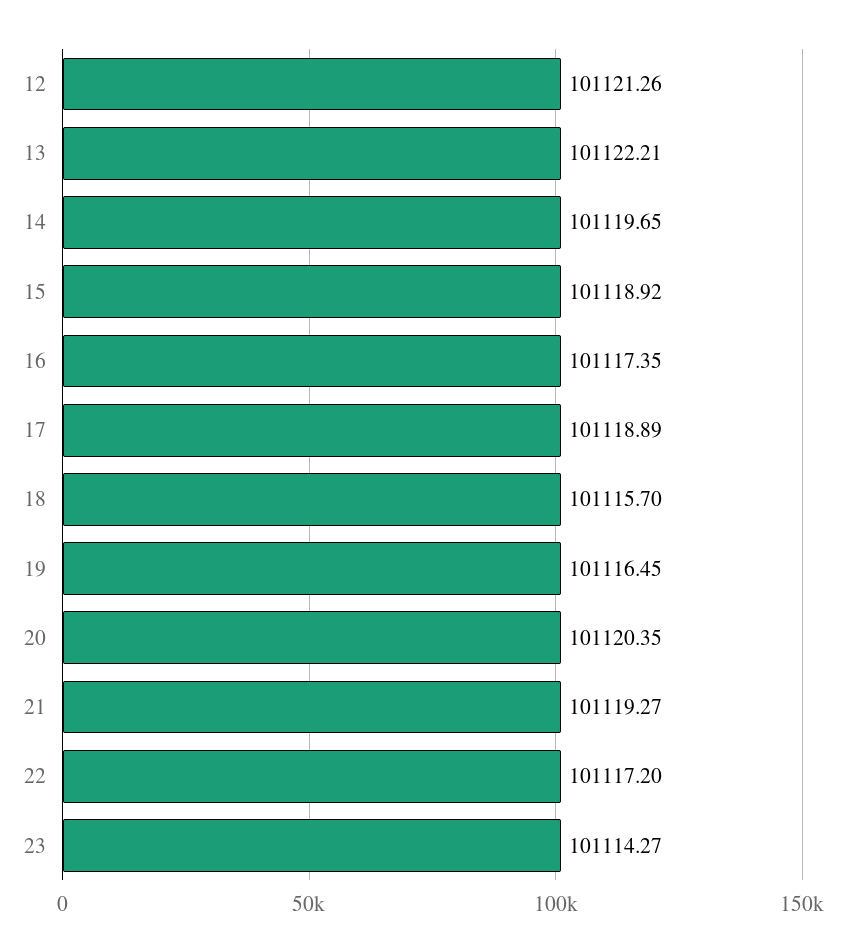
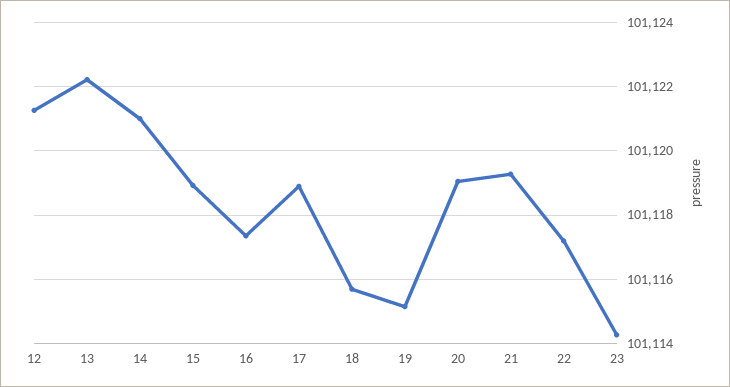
14: 101119.65 -> 101121
19: 101116.45 -> 101115.2
20: 101120.35 -> 101119

